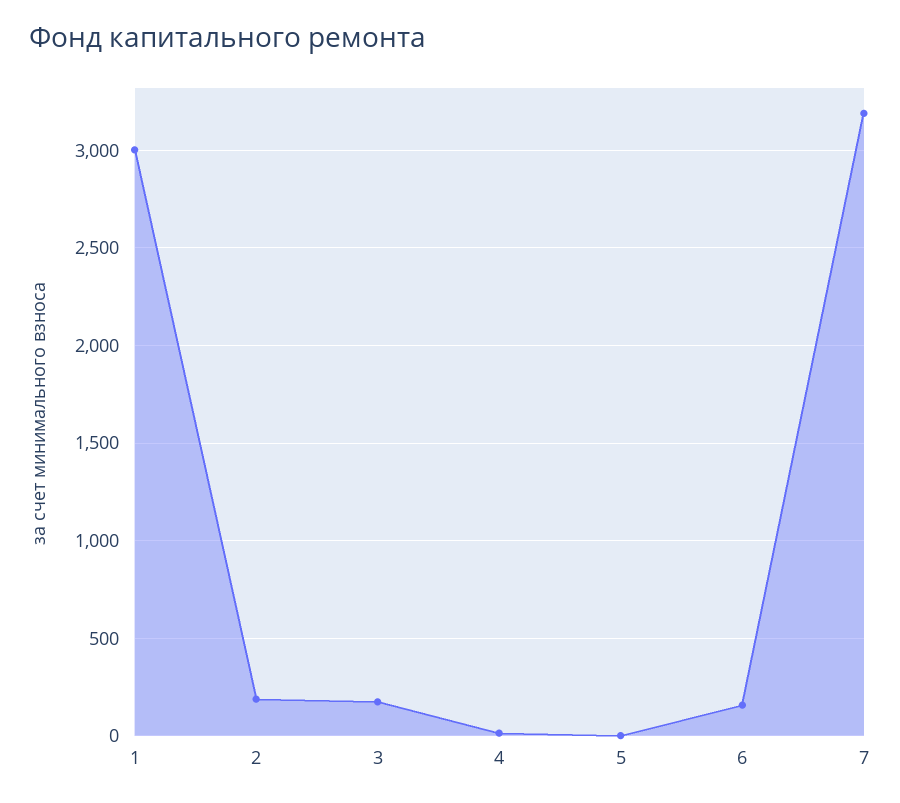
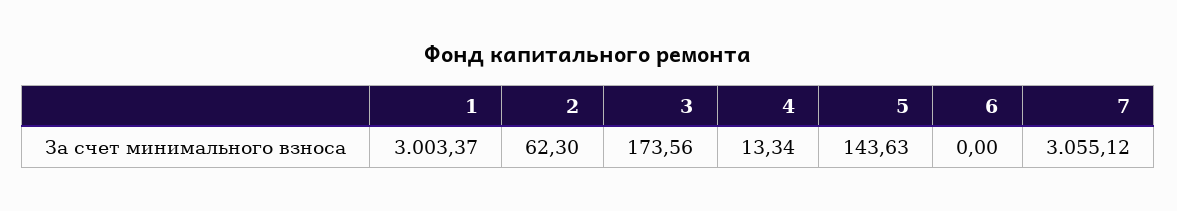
2: 200 -> 62.3
5: 0 -> 143.63
6: 150 -> 0
7: 3200 -> 3055.12

